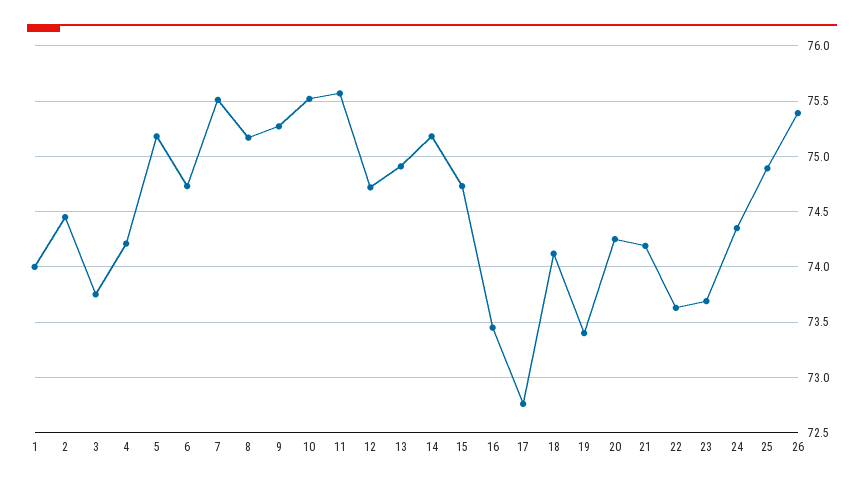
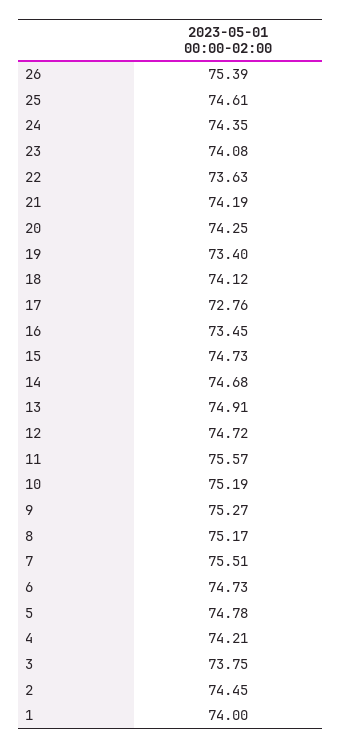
5: 75.2 -> 74.78
10: 75.5 -> 75.19
14: 75.2 -> 74.68
23: 73.7 -> 74.08
25: 74.9 -> 74.61

